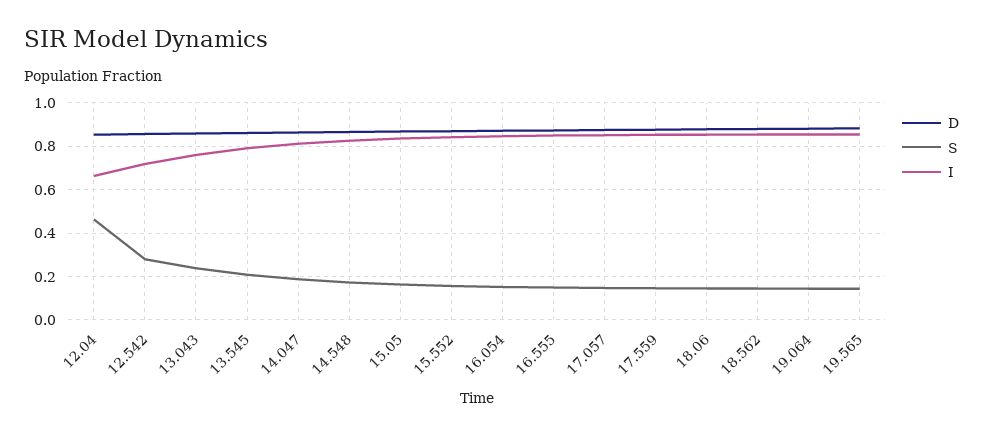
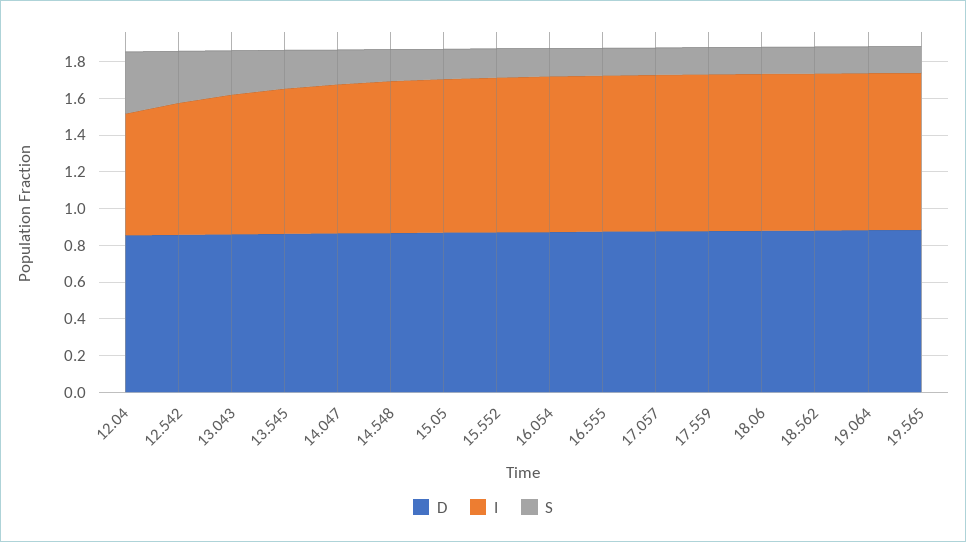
S, 12.04: 0.45 -> 0.35

